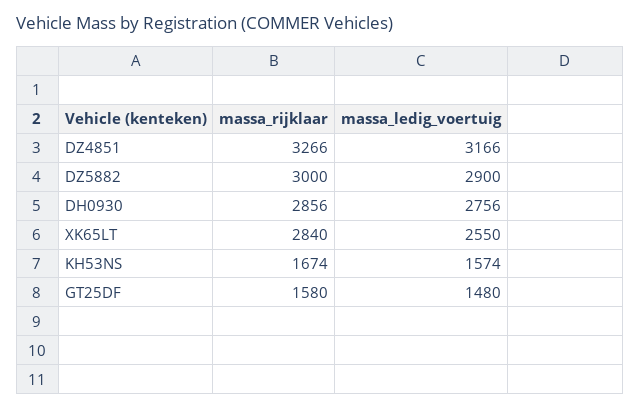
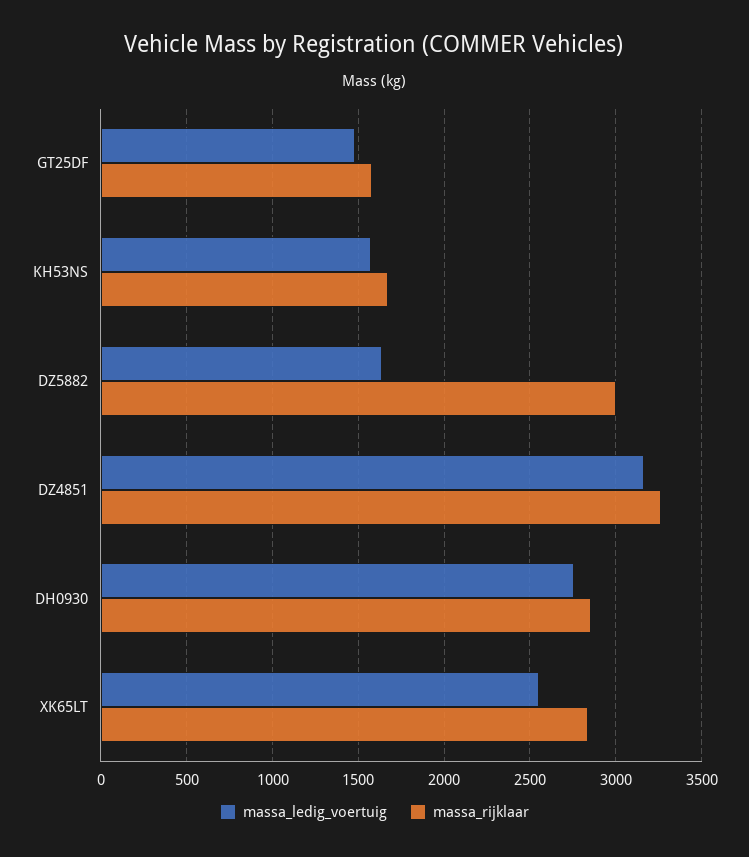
massa_ledig_voertuig, DZ5882: 2900 -> 1650

